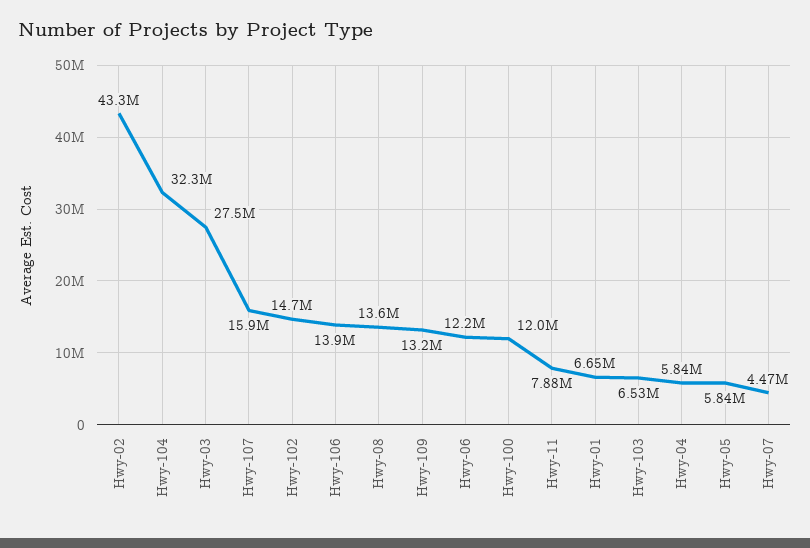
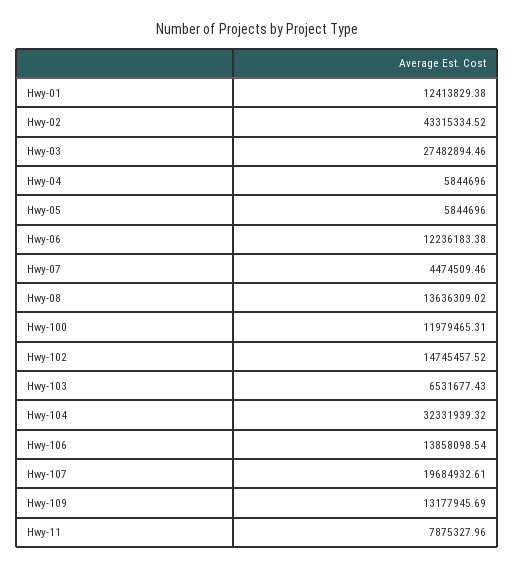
Hwy-107: 15900000 -> 19684932.61
Hwy-01: 6650000 -> 12413829.38

